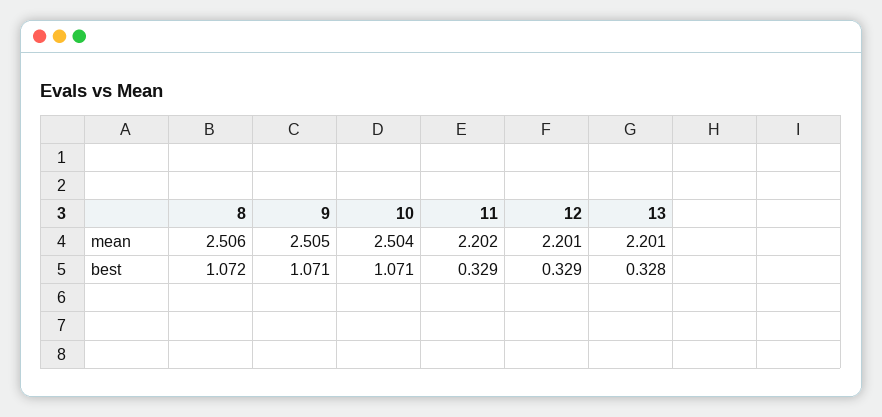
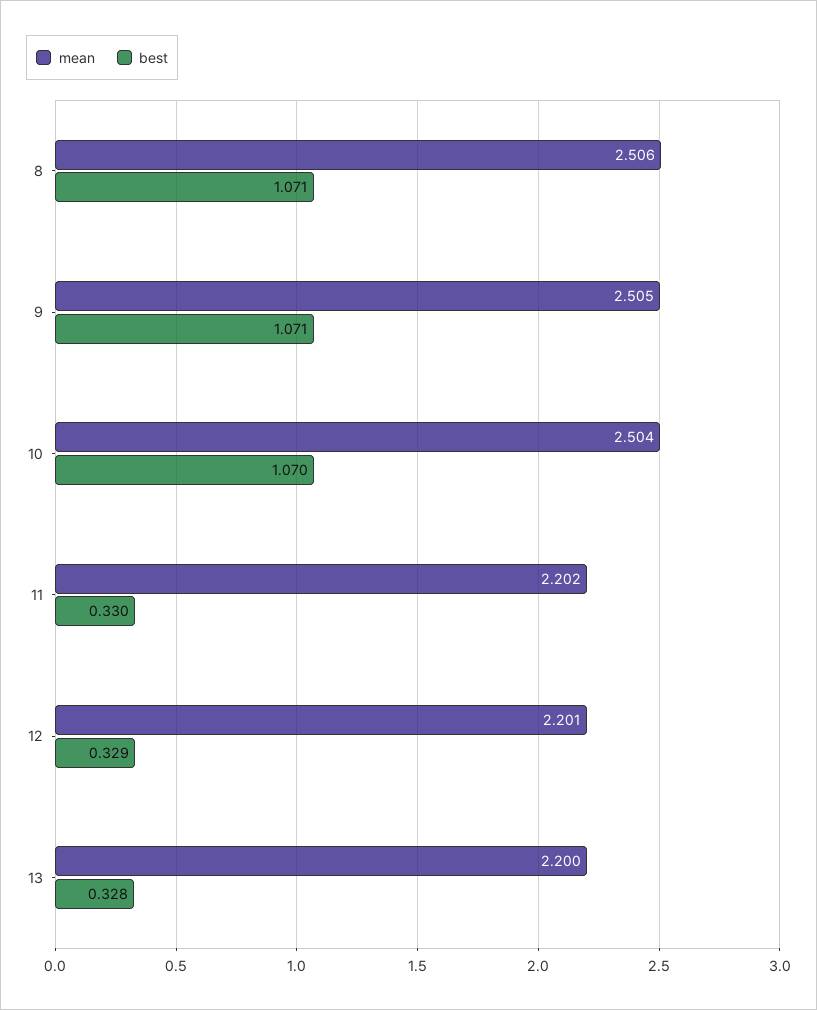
mean, 13: 2.201 -> 2.2
best, 8: 1.072 -> 1.071
best, 10: 1.071 -> 1.07
best, 11: 0.329 -> 0.33

